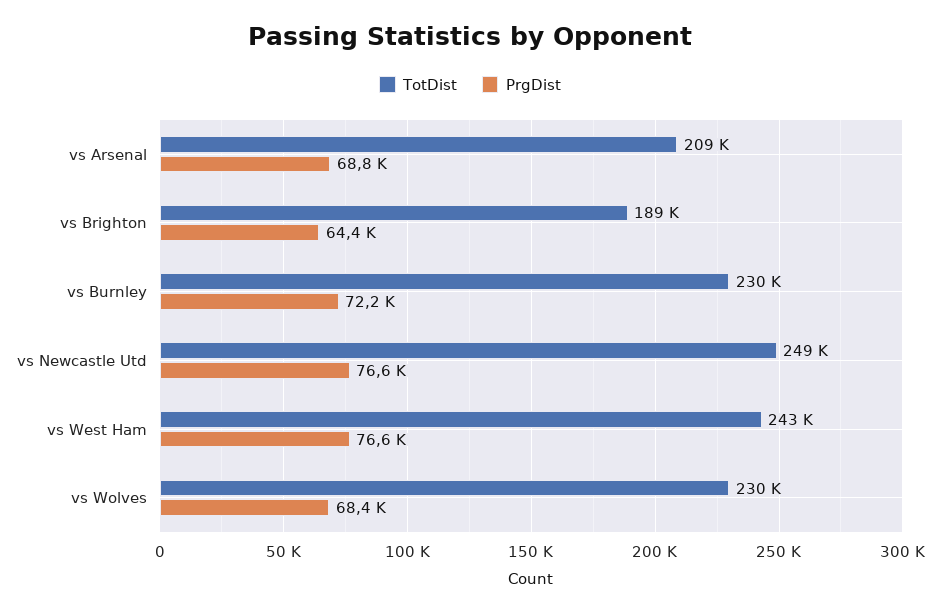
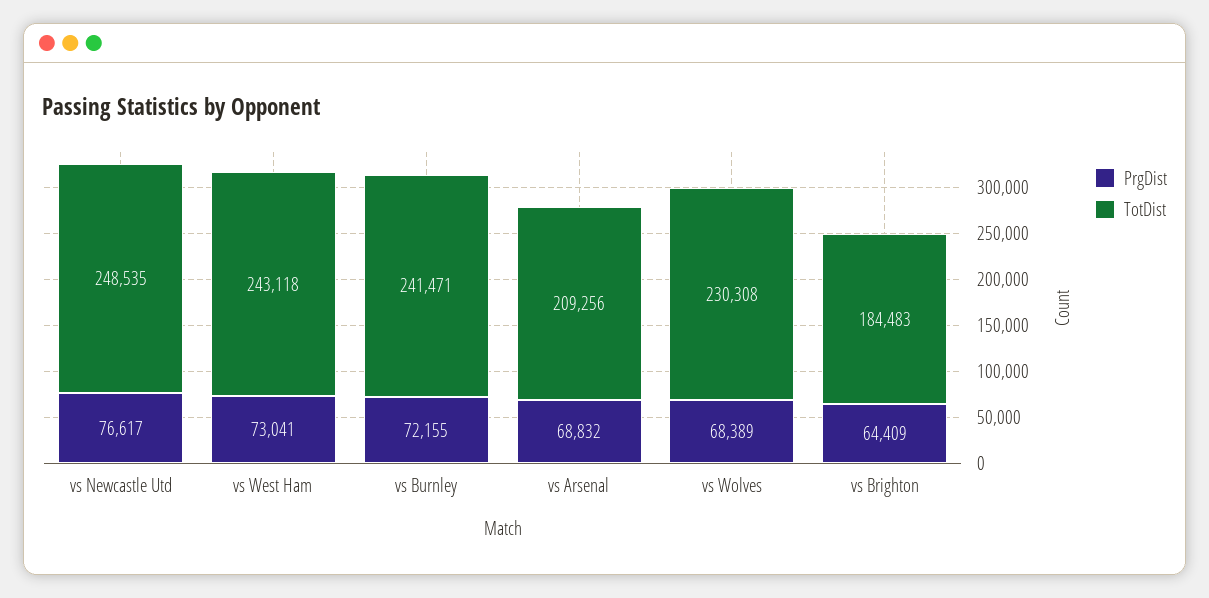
TotDist, vs Brighton: 189000 -> 184483
TotDist, vs Burnley: 230000 -> 241471
PrgDist, vs West Ham: 76600 -> 73041

